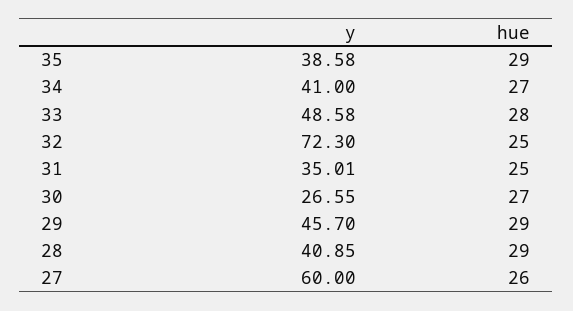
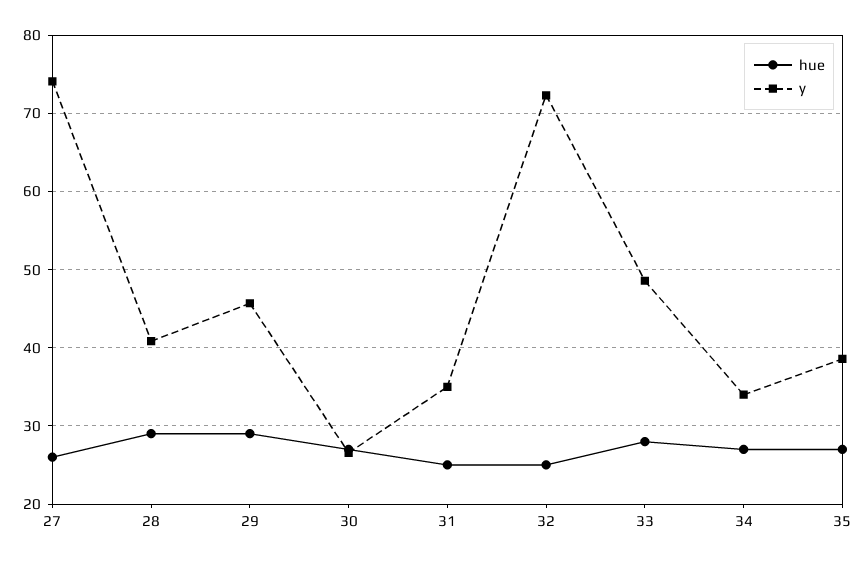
hue, 35: 29 -> 27
y, 34: 41 -> 34
y, 27: 60 -> 74

